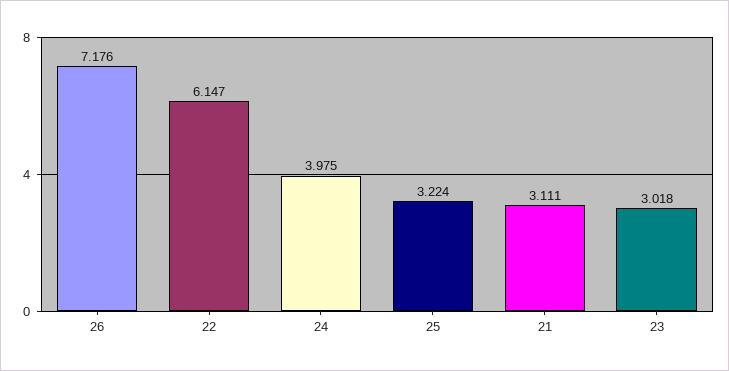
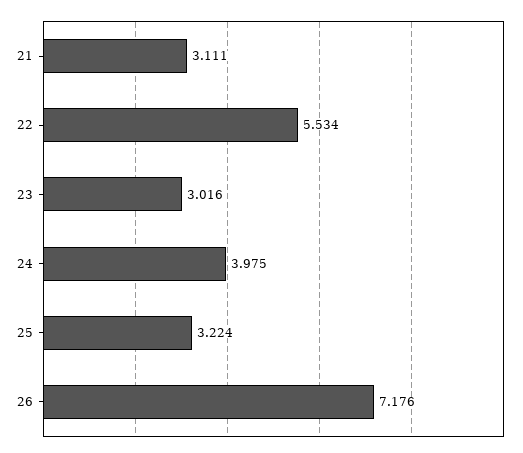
22: 6.147 -> 5.534
23: 3.018 -> 3.016

